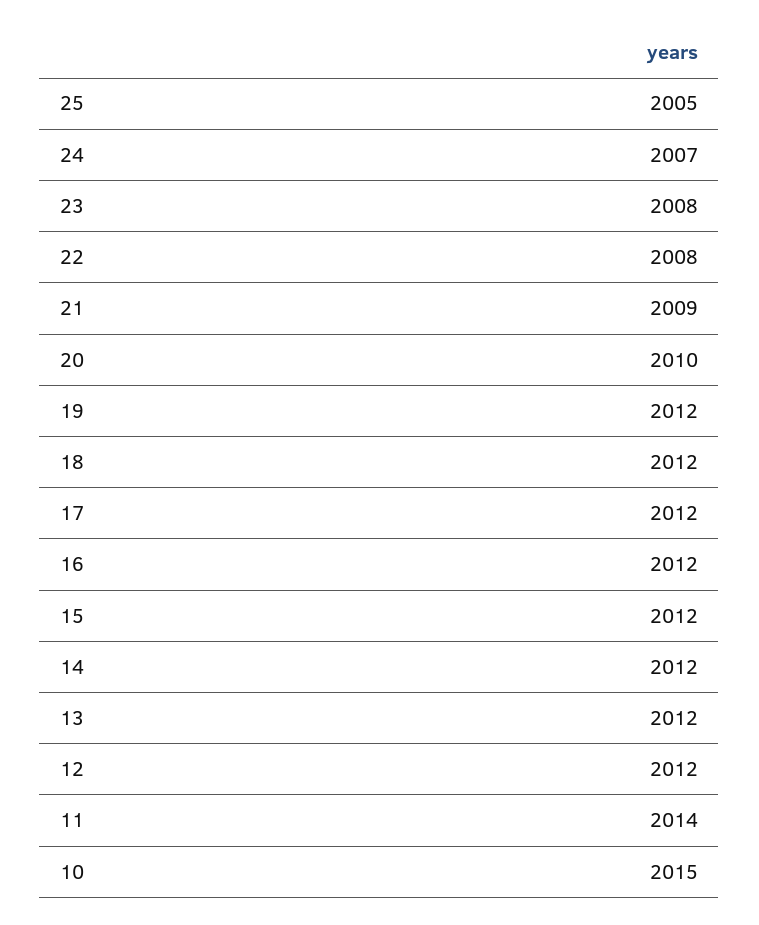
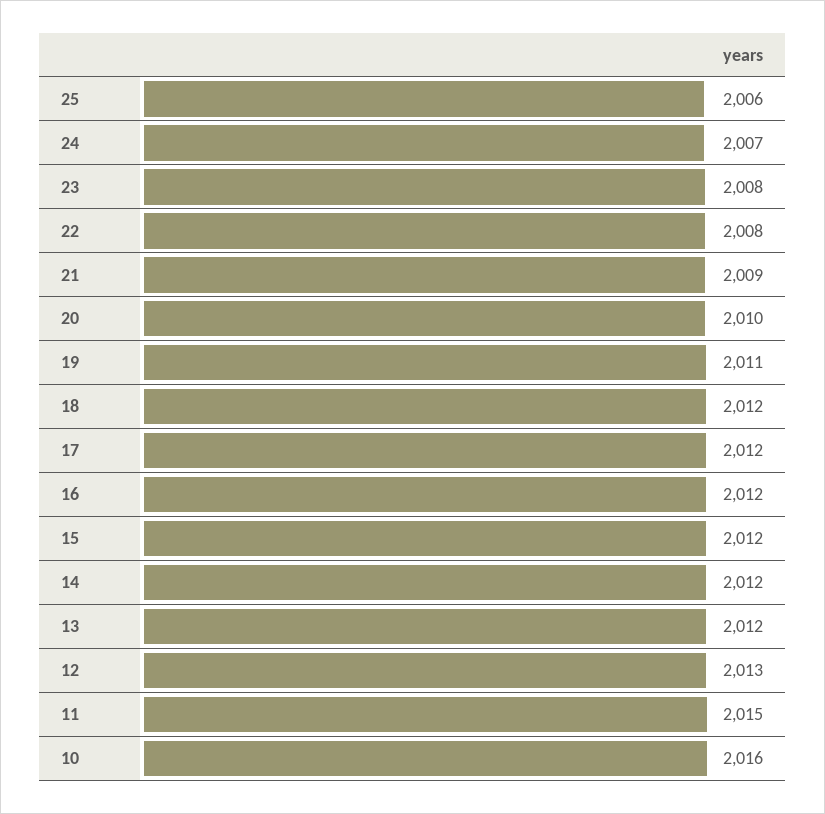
25: 2005 -> 2006
19: 2012 -> 2011
12: 2012 -> 2013
11: 2014 -> 2015
10: 2015 -> 2016

